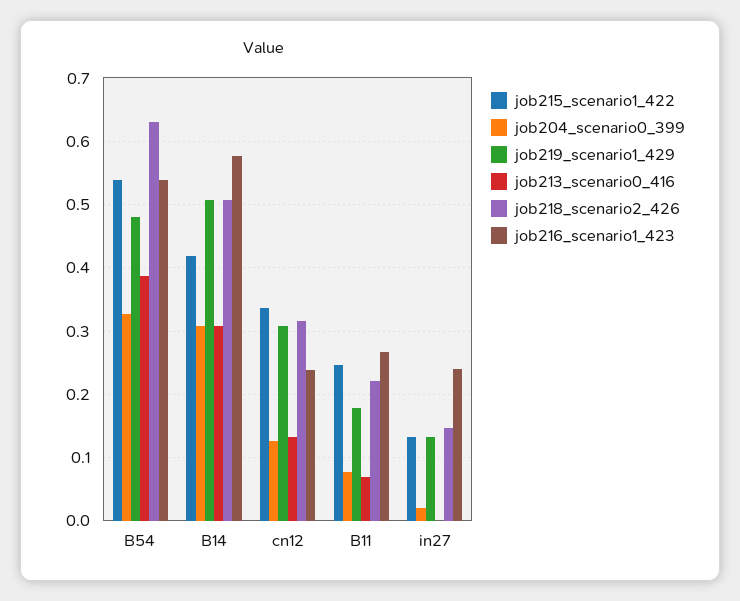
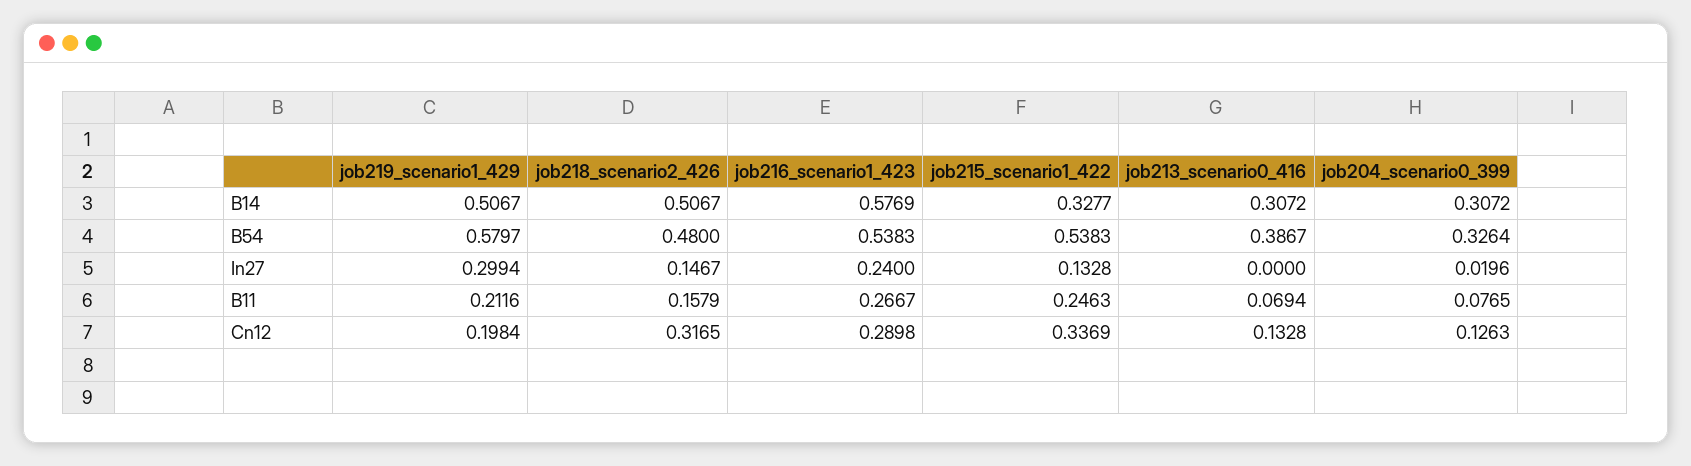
job219_scenario1_429, B54: 0.48 -> 0.5797
job218_scenario2_426, B54: 0.63 -> 0.48
job215_scenario1_422, B14: 0.42 -> 0.3277
job219_scenario1_429, cn12: 0.31 -> 0.1984
job216_scenario1_423, cn12: 0.24 -> 0.2898
job219_scenario1_429, B11: 0.18 -> 0.2116
job218_scenario2_426, B11: 0.22 -> 0.1579
job219_scenario1_429, in27: 0.13 -> 0.2994

